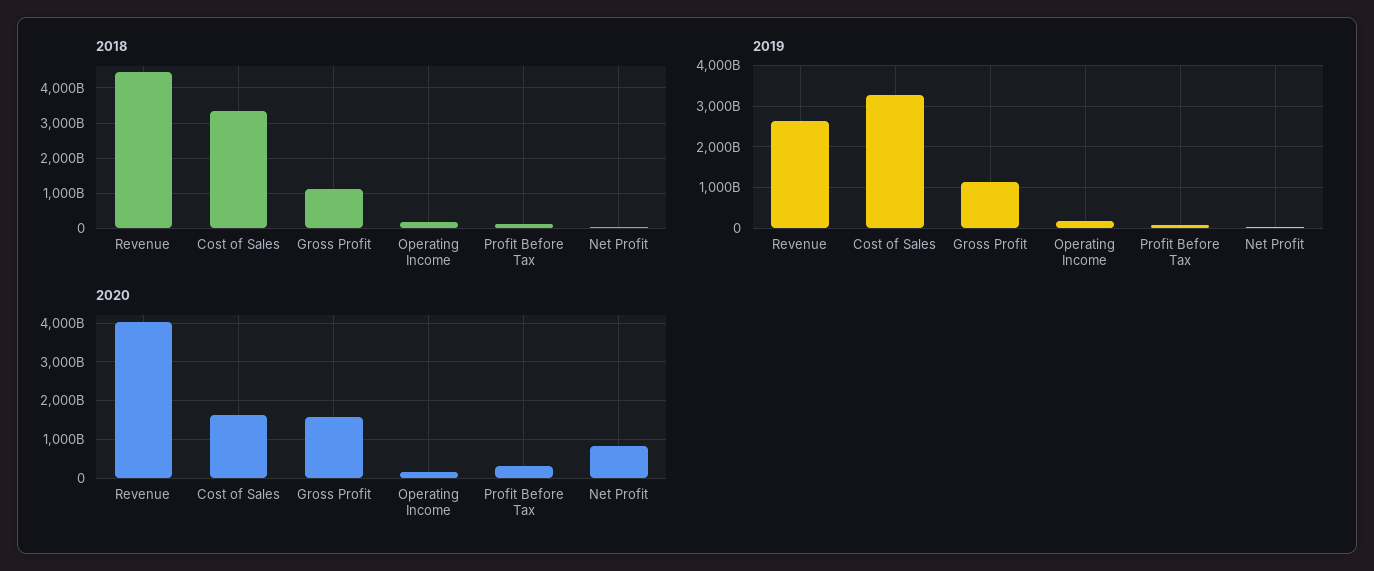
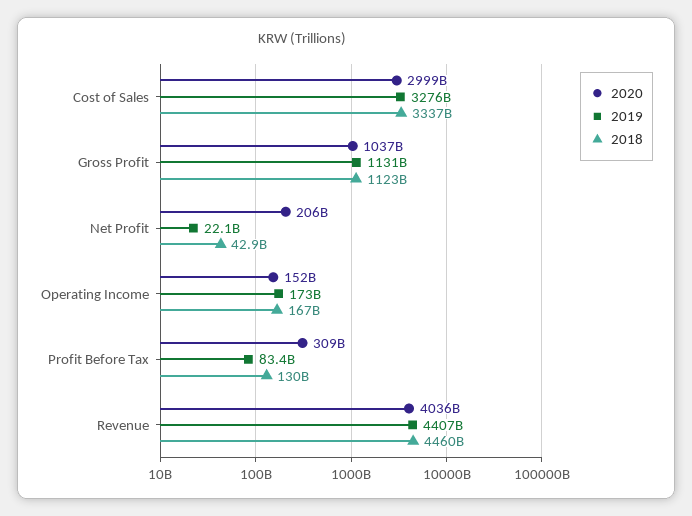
2019, Revenue: 2600000000000 -> 4407000000000
2020, Cost of Sales: 1600000000000 -> 2999000000000
2020, Gross Profit: 1600000000000 -> 1037000000000
2020, Net Profit: 800000000000 -> 206000000000

